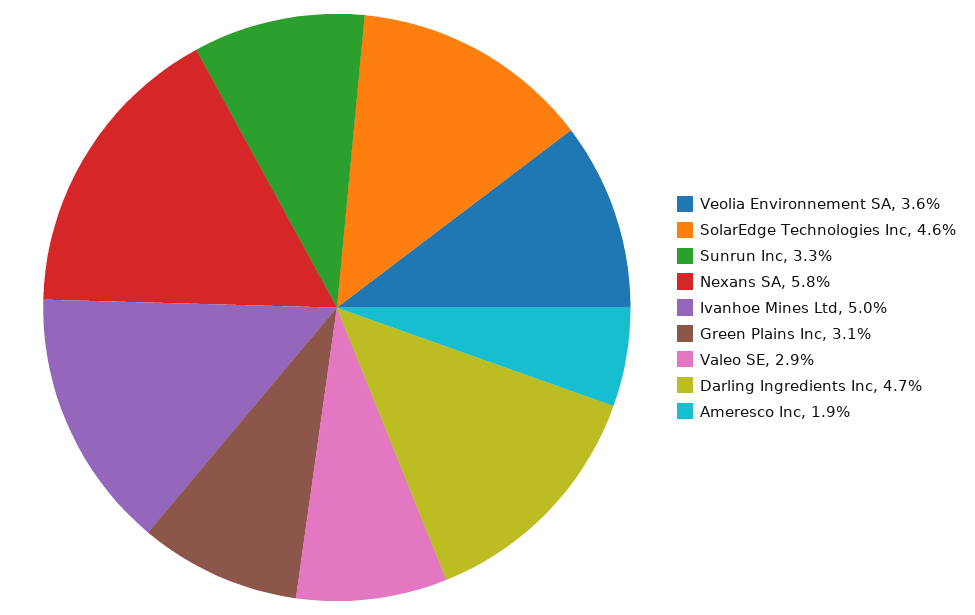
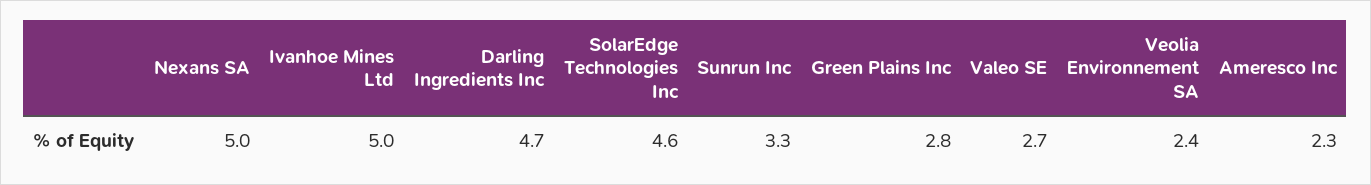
Veolia Environnement SA: 3.6 -> 2.4
Nexans SA: 5.8 -> 5
Green Plains Inc: 3.1 -> 2.8
Valeo SE: 2.9 -> 2.7
Ameresco Inc: 1.9 -> 2.3

